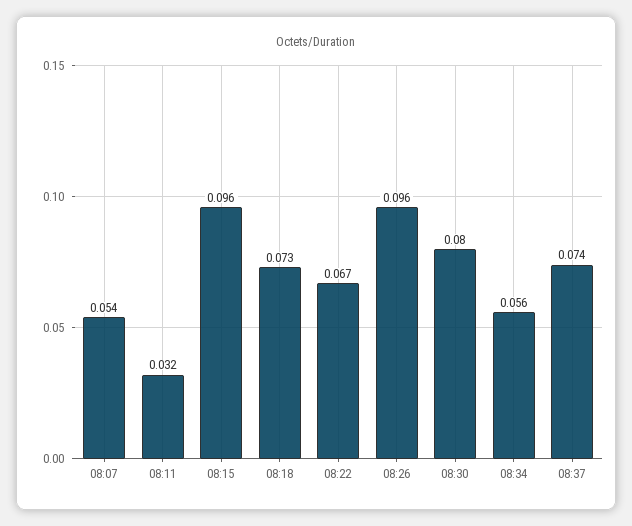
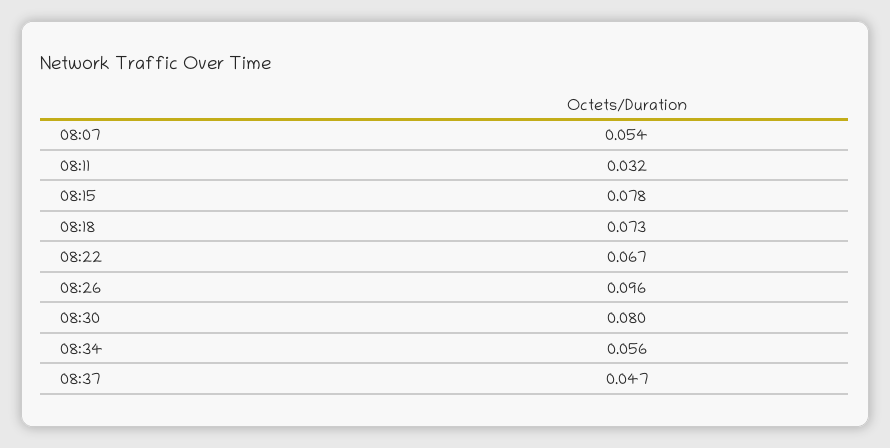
08:15: 0.096 -> 0.078
08:37: 0.074 -> 0.047

